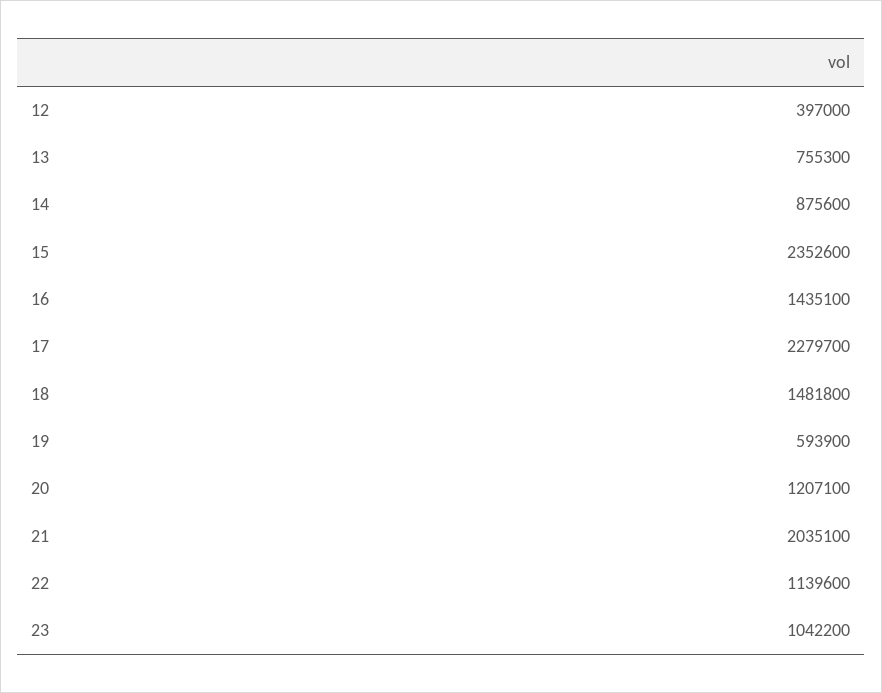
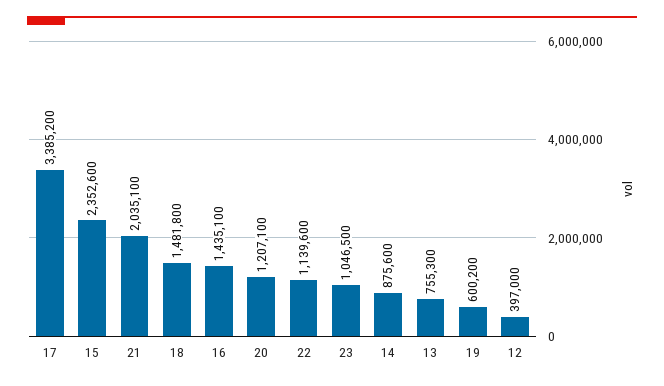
17: 2279700 -> 3385200
19: 593900 -> 600200
23: 1042200 -> 1046500

